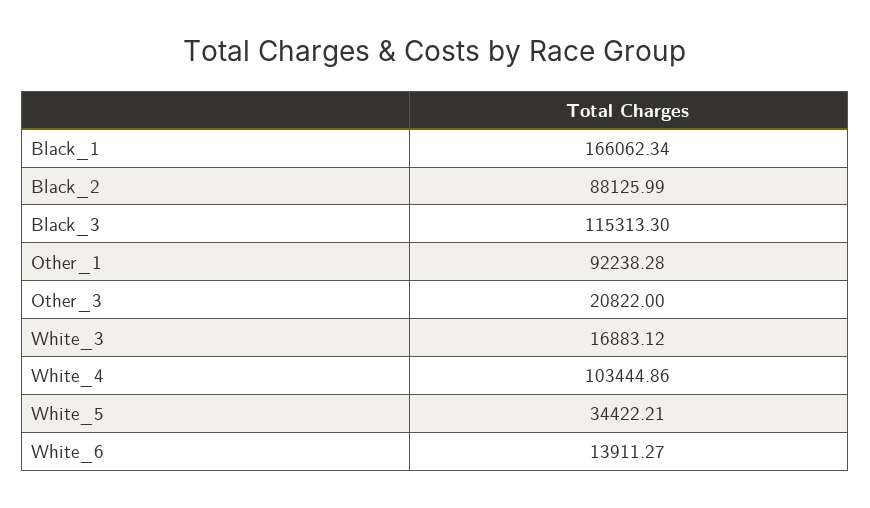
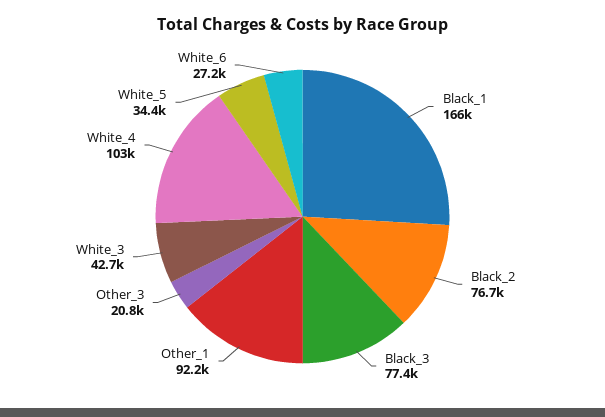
Black_2: 88125.99 -> 76700
Black_3: 115313.3 -> 77400
White_3: 16883.12 -> 42700
White_6: 13911.27 -> 27200

